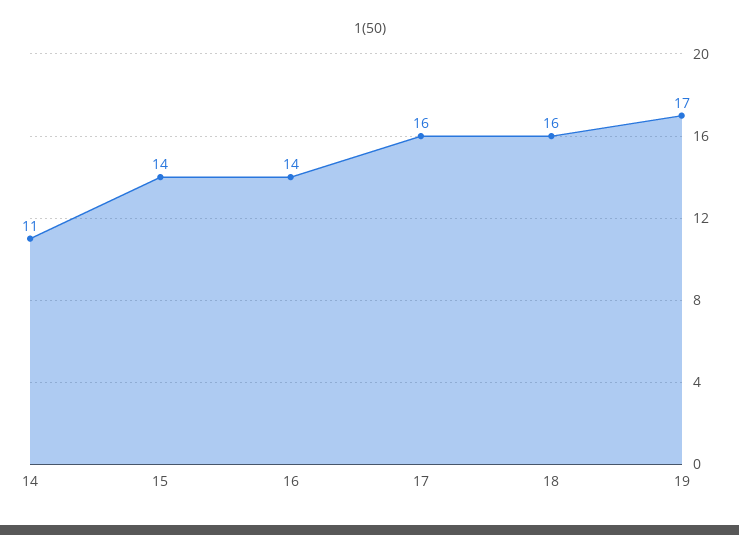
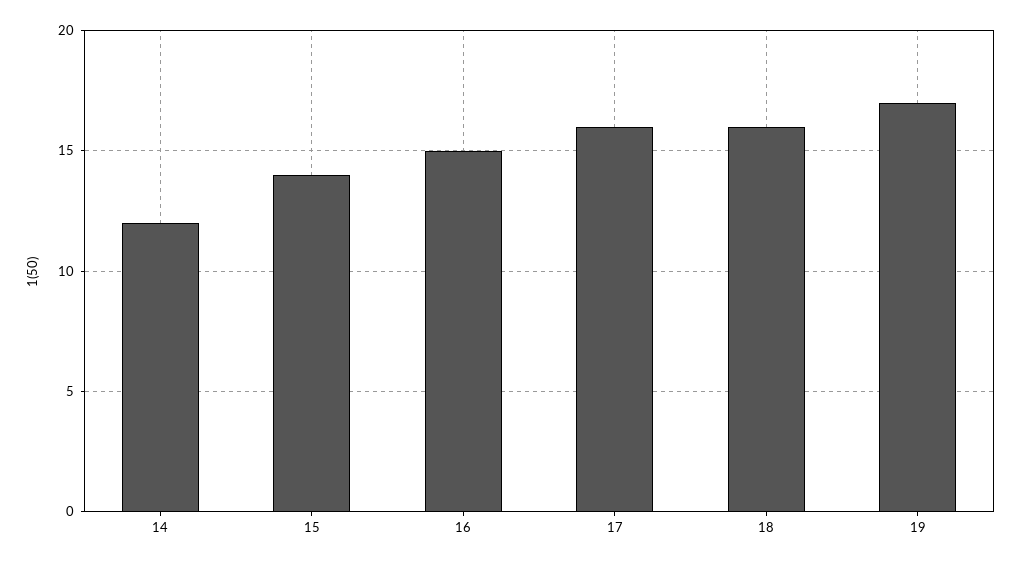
14: 11 -> 12
16: 14 -> 15

